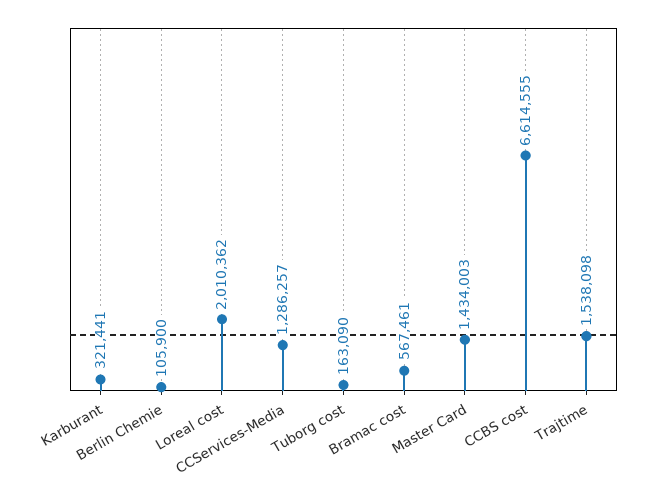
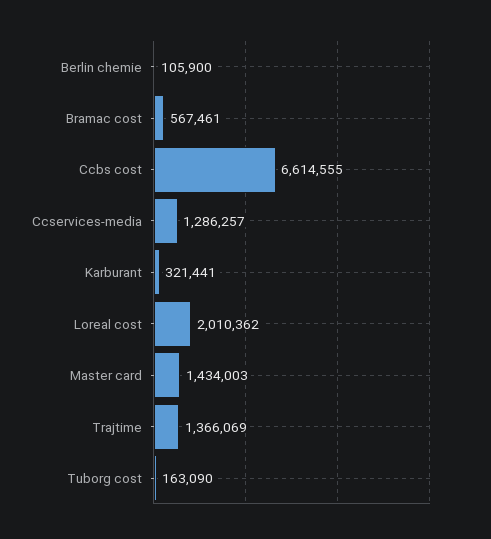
Trajtime: 1538098 -> 1366069

